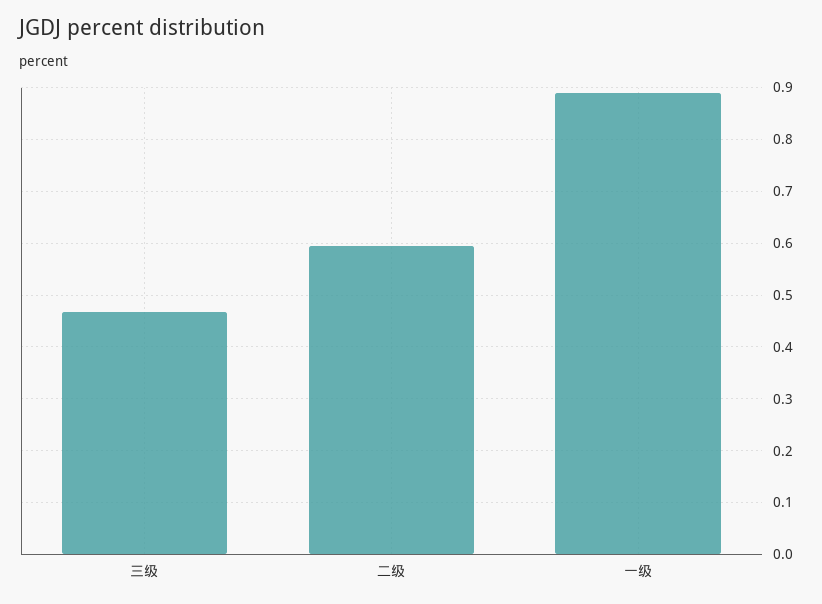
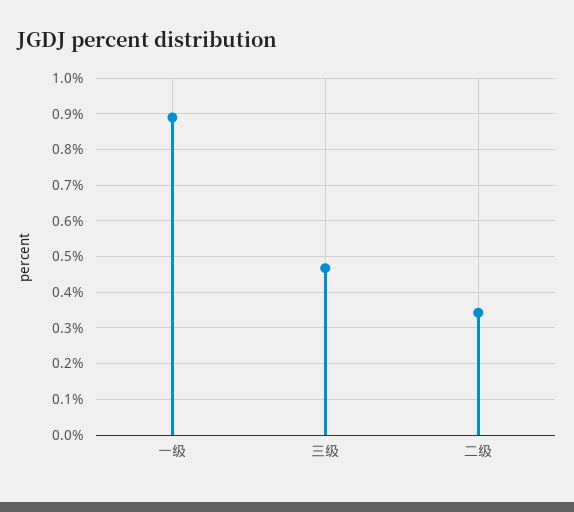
二级: 0.6 -> 0.34

